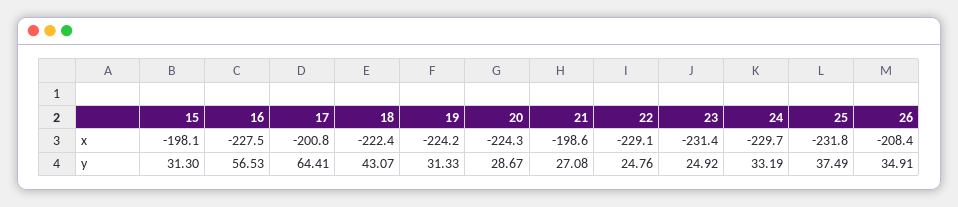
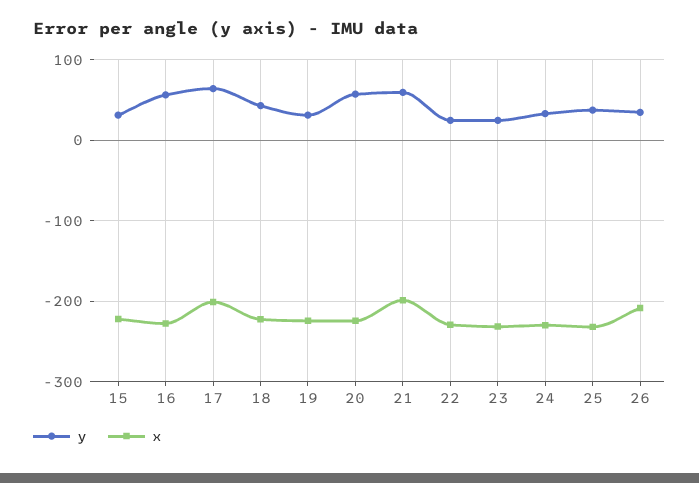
x, 15: -198.1 -> -220
y, 20: 28.67 -> 60
y, 21: 27.08 -> 60

